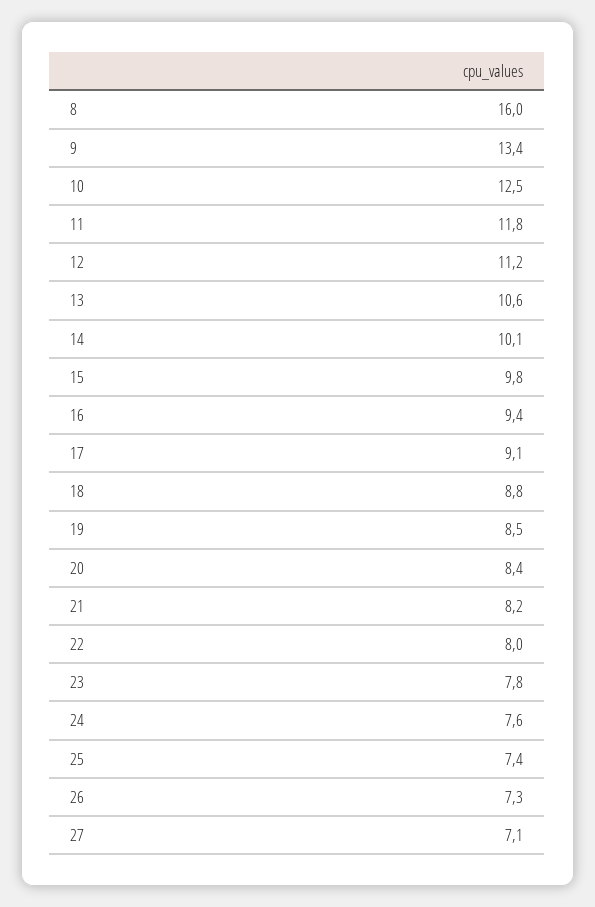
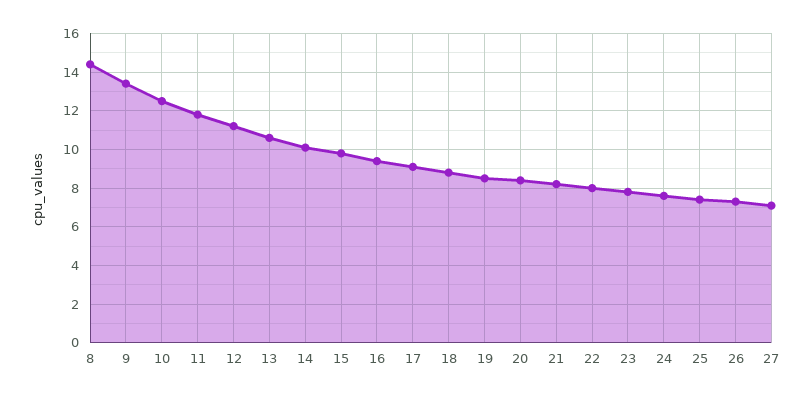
8: 16 -> 14.5

